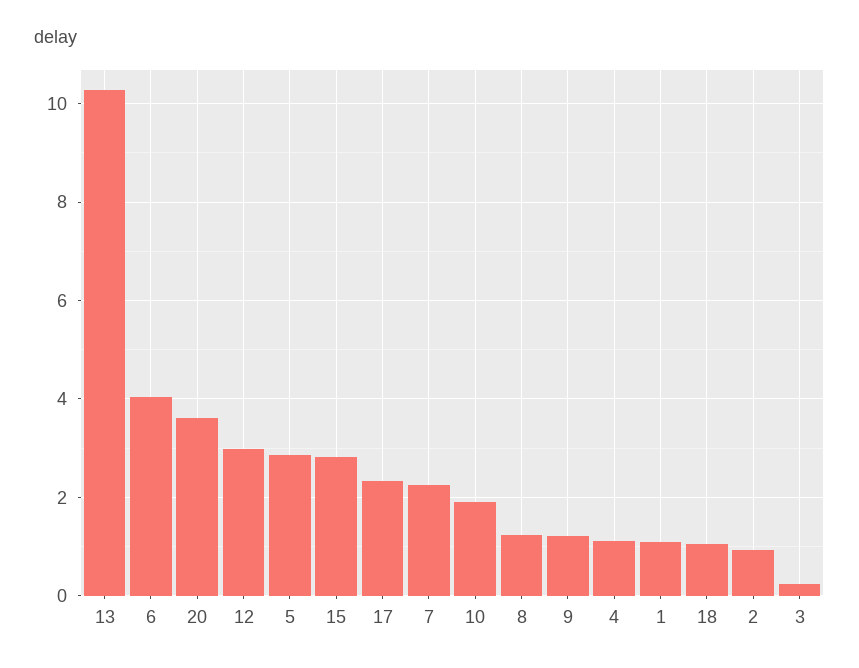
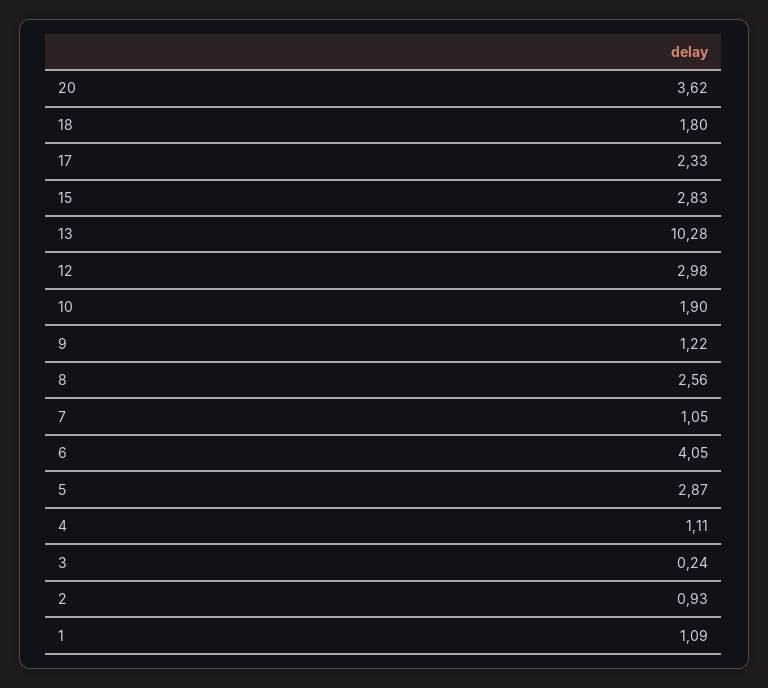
7: 2.2 -> 1.05
8: 1.2 -> 2.56
18: 1 -> 1.8

